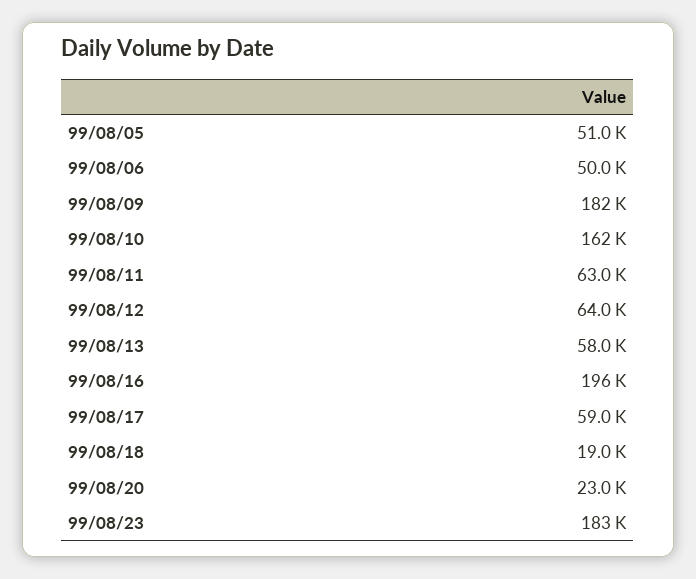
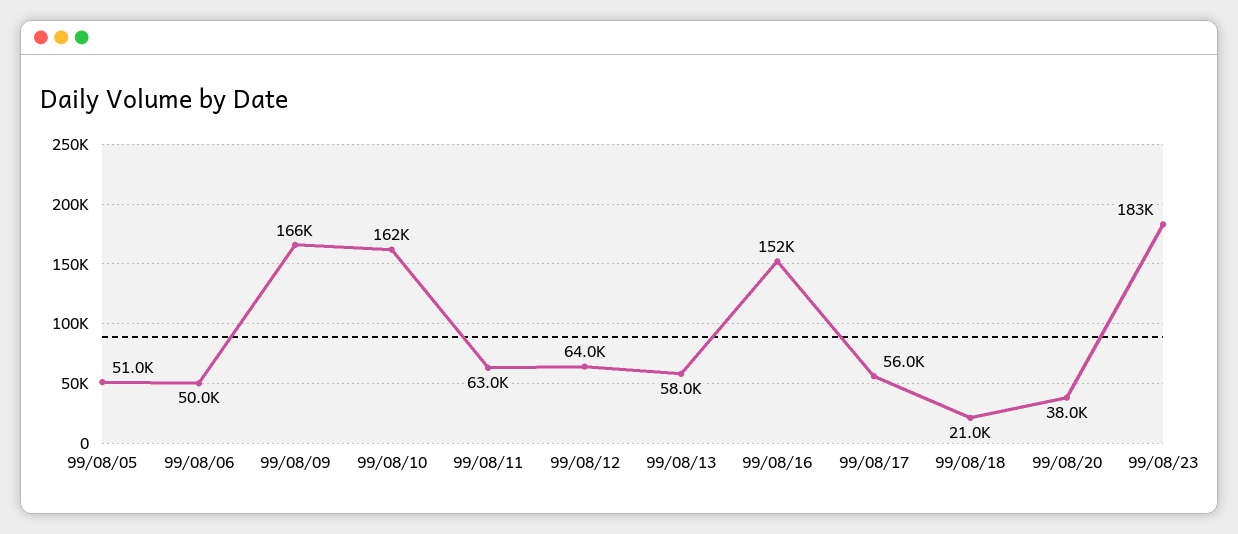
99/08/09: 182000 -> 166000
99/08/16: 196000 -> 152000
99/08/17: 59000 -> 56000
99/08/18: 19000 -> 21000
99/08/20: 23000 -> 38000

